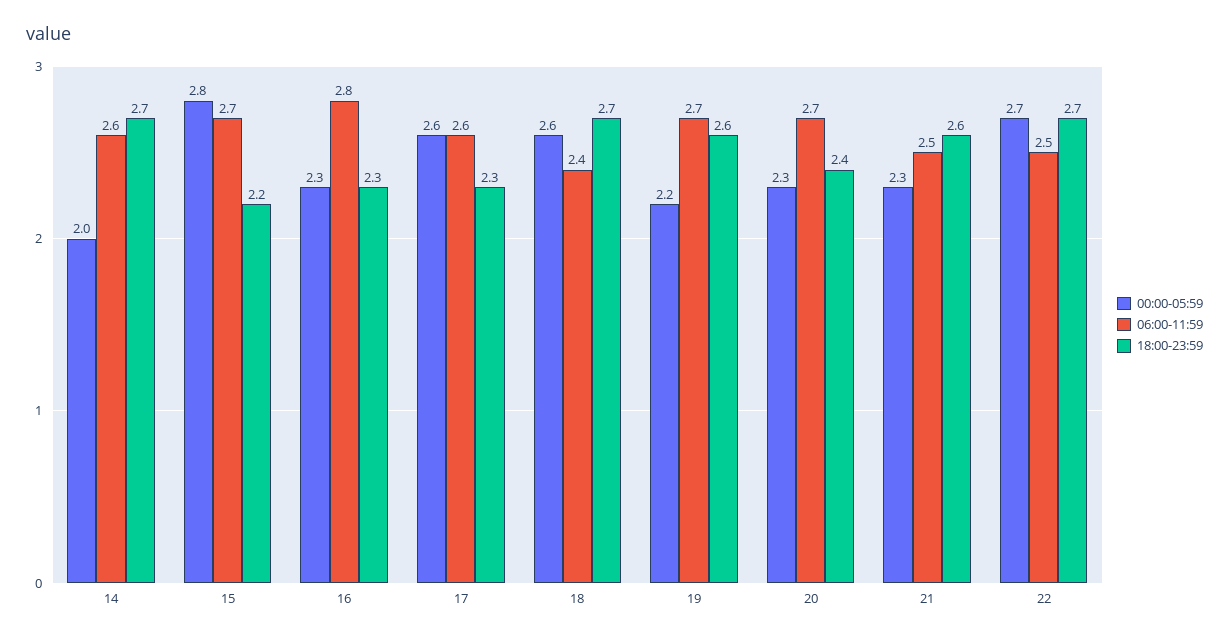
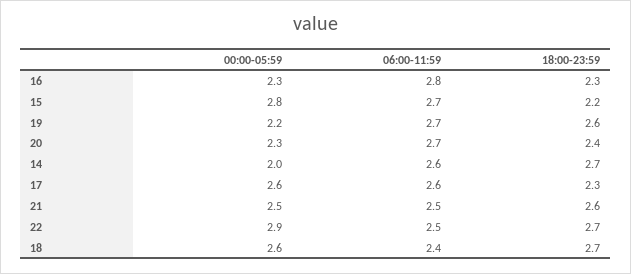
00:00-05:59, 21: 2.3 -> 2.5
00:00-05:59, 22: 2.7 -> 2.9

